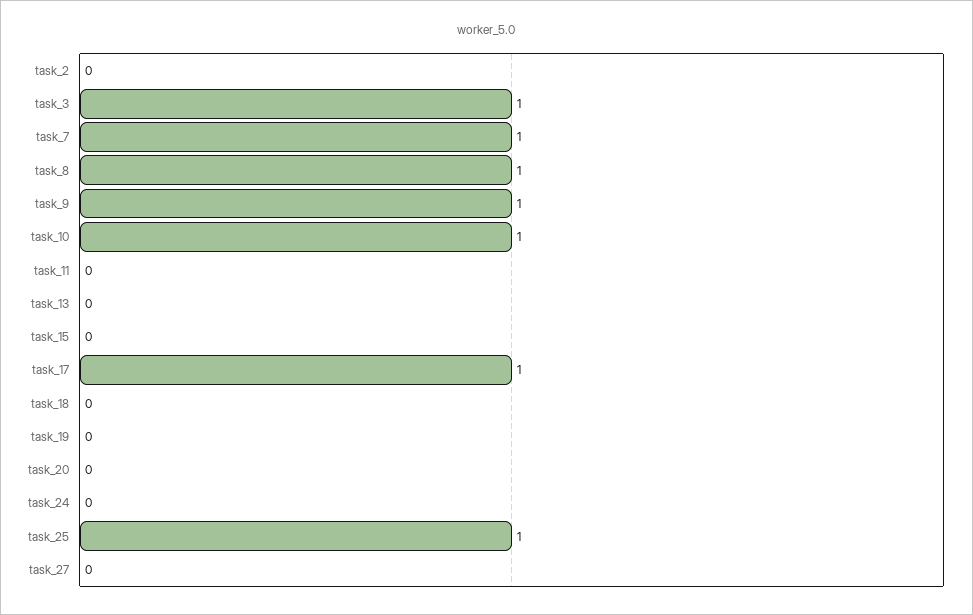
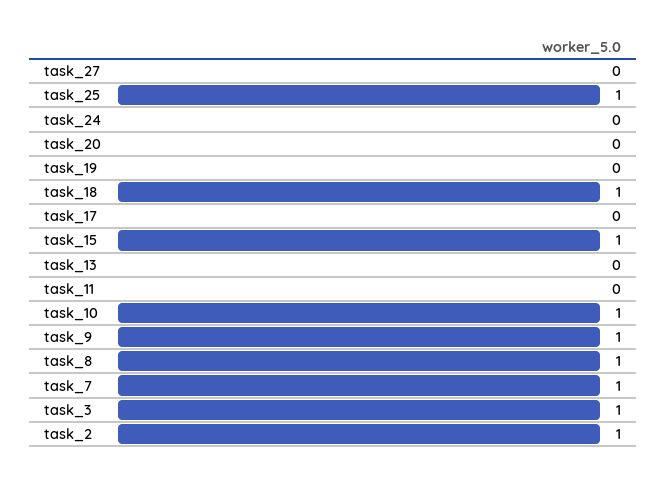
task_2: 0 -> 1
task_15: 0 -> 1
task_17: 1 -> 0
task_18: 0 -> 1

